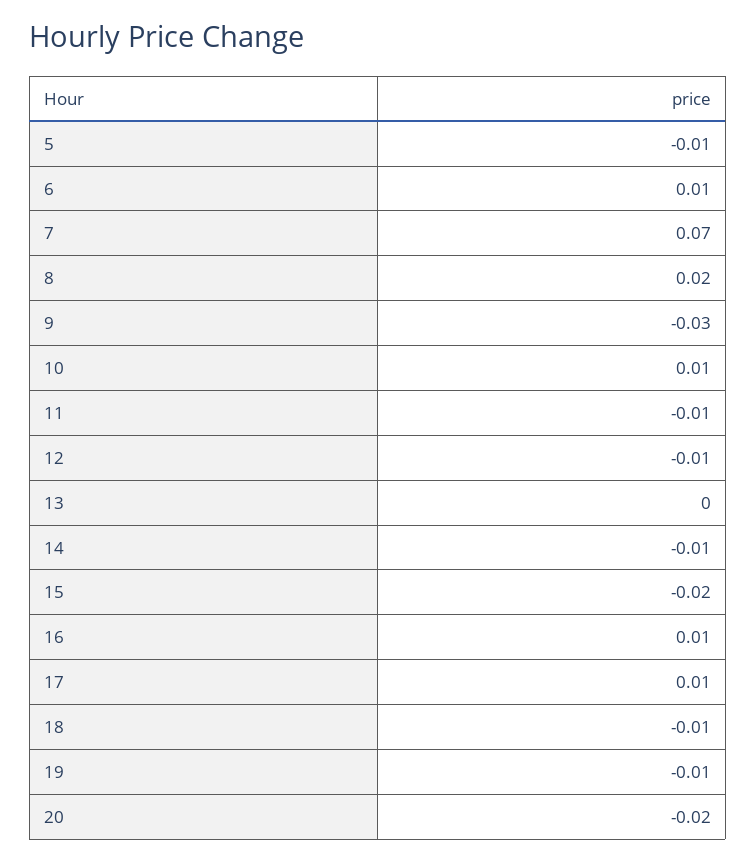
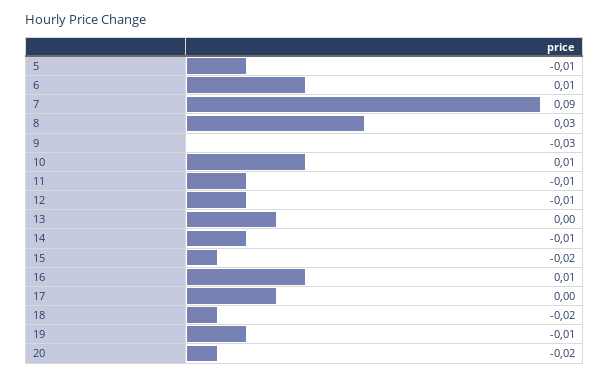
7: 0.07 -> 0.09
8: 0.02 -> 0.03
17: 0.01 -> 0
18: -0.01 -> -0.02

